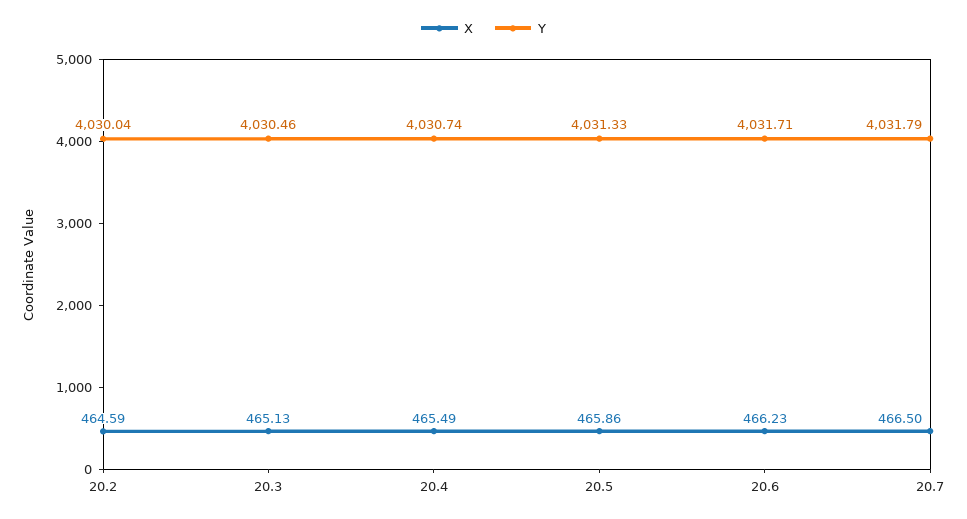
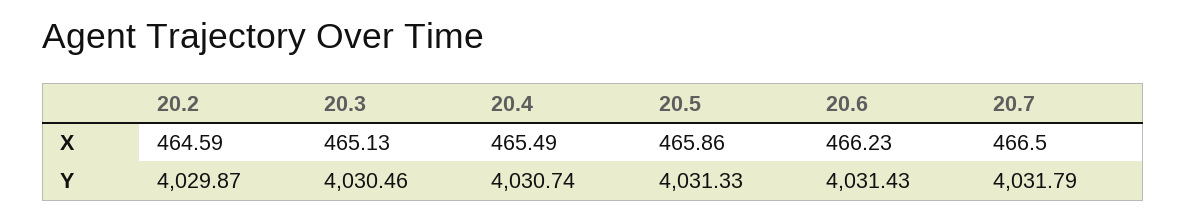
Y, 20.2: 4030.04 -> 4029.87
Y, 20.6: 4031.71 -> 4031.43

